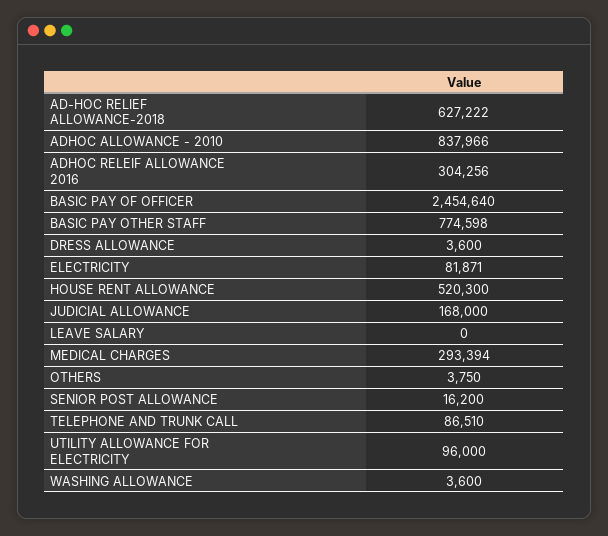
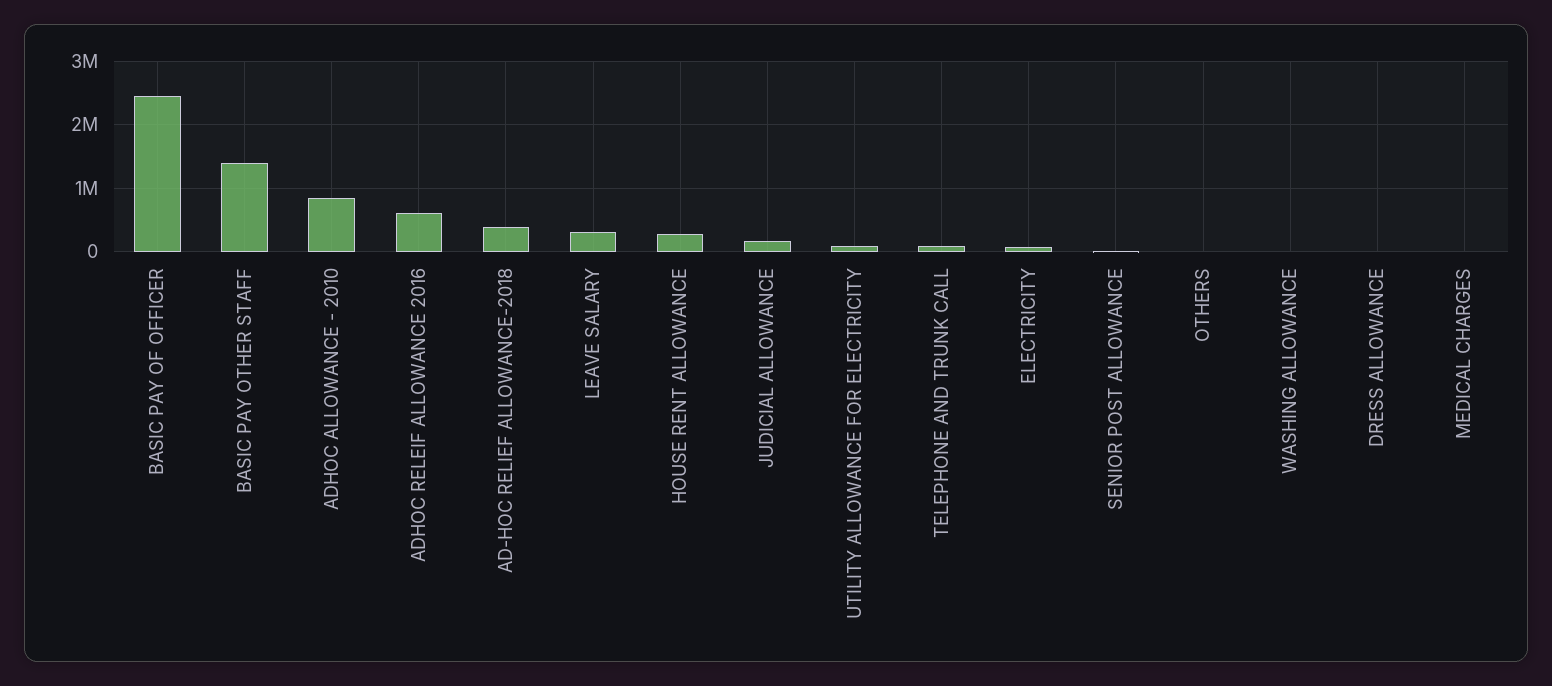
AD-HOC RELIEF ALLOWANCE-2018: 627222 -> 400000
ADHOC RELEIF ALLOWANCE 2016: 304256 -> 600000
BASIC PAY OTHER STAFF: 774598 -> 1400000
HOUSE RENT ALLOWANCE: 520300 -> 300000
LEAVE SALARY: 0 -> 300000
MEDICAL CHARGES: 293394 -> 0

